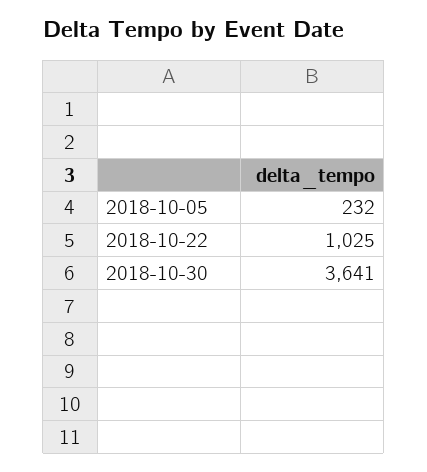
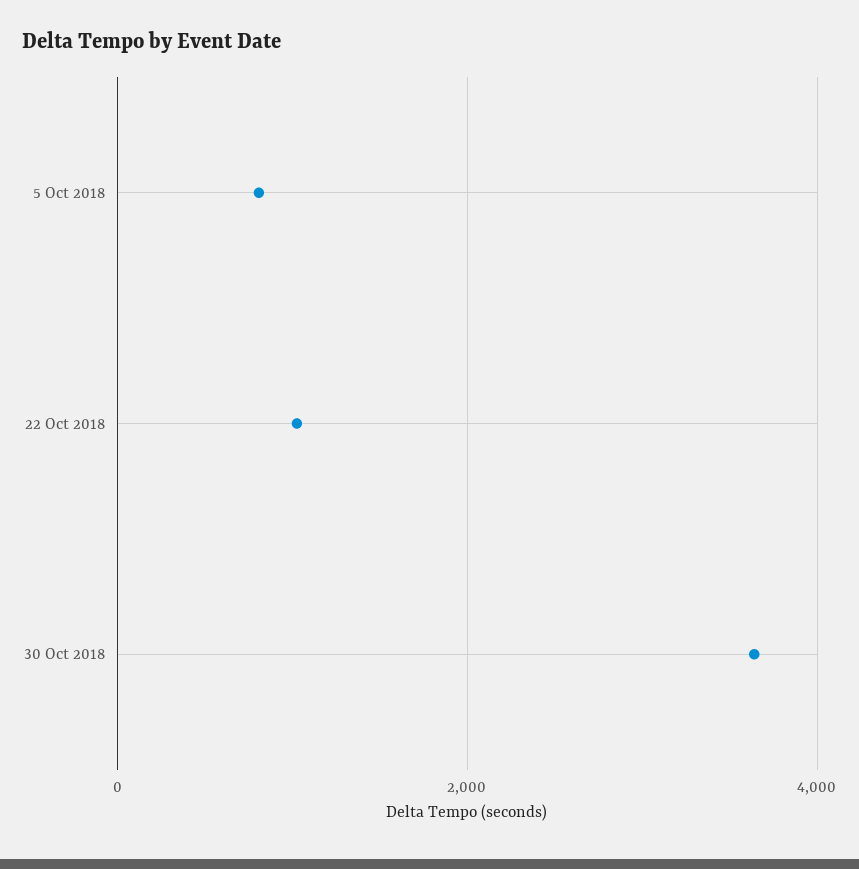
2018-10-05: 232 -> 800

